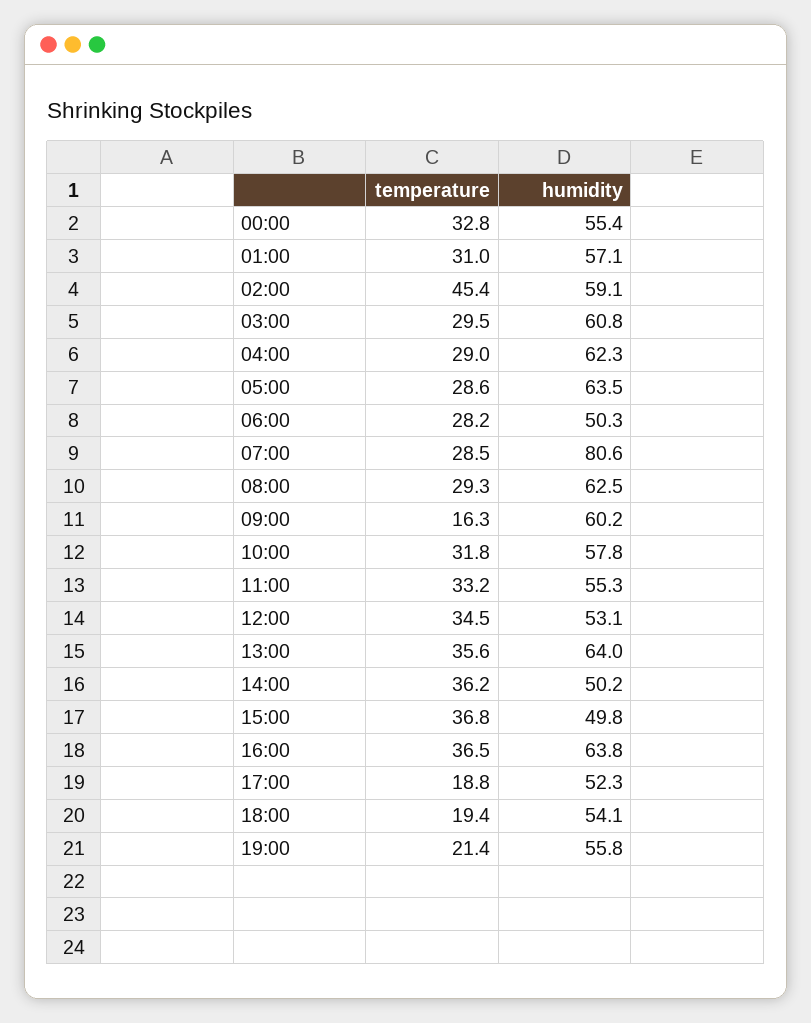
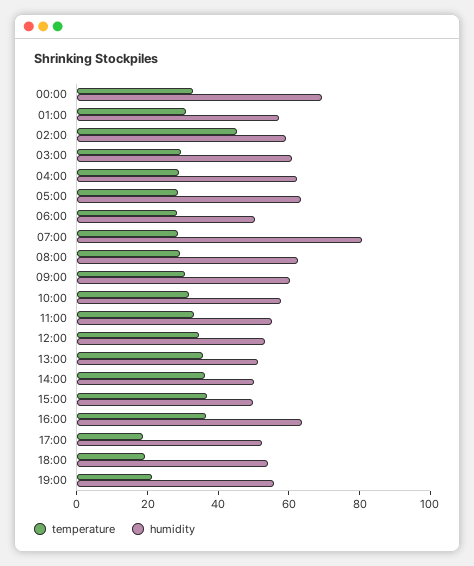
humidity, 00:00: 55.4 -> 70
temperature, 09:00: 16.3 -> 30
humidity, 13:00: 64 -> 50

